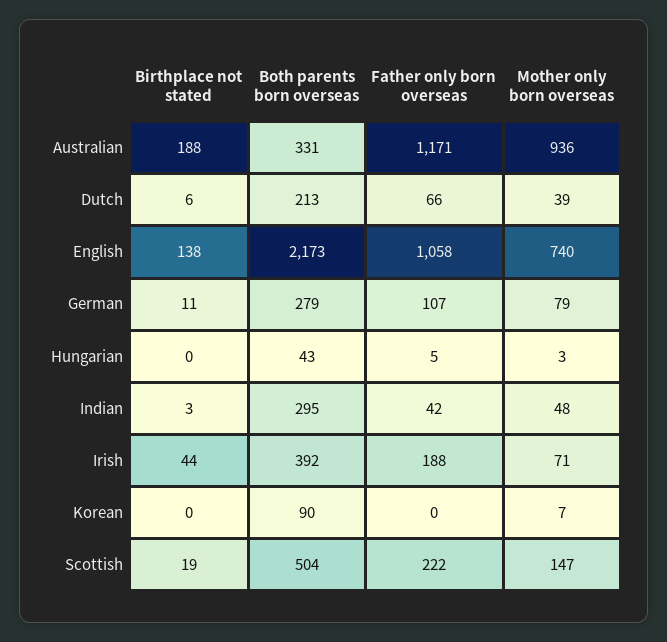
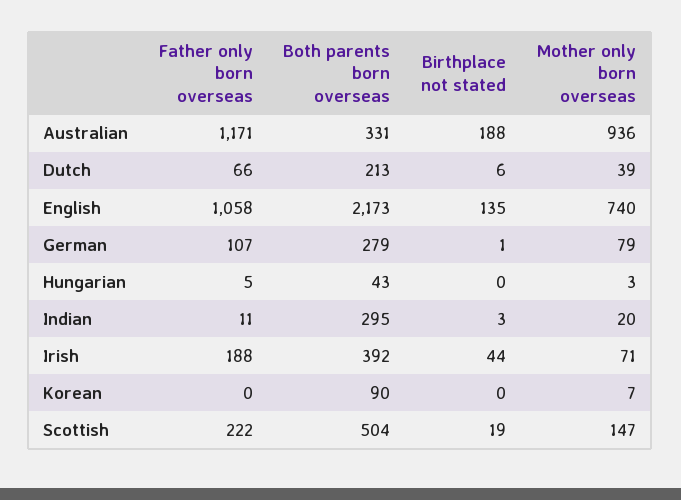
Birthplace not stated, English: 138 -> 135
Birthplace not stated, German: 11 -> 1
Father only born overseas, Indian: 42 -> 11
Mother only born overseas, Indian: 48 -> 20

